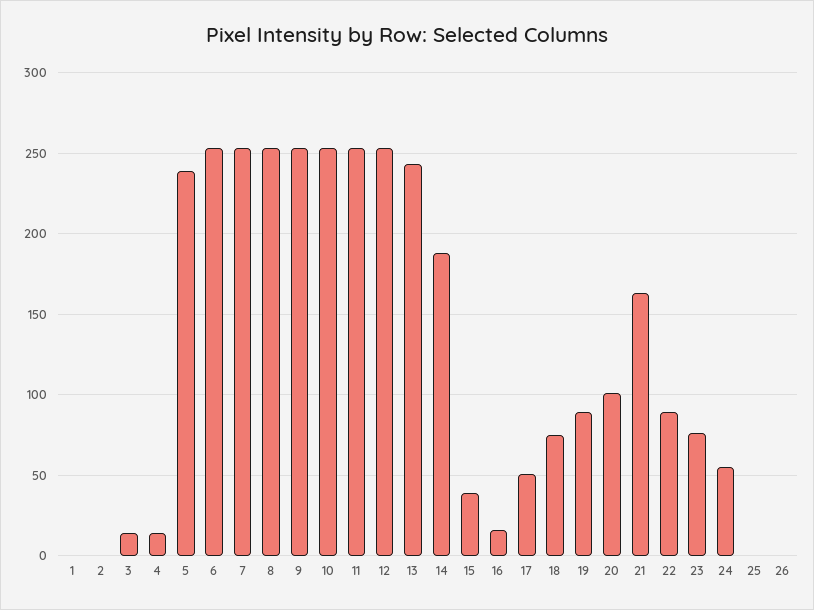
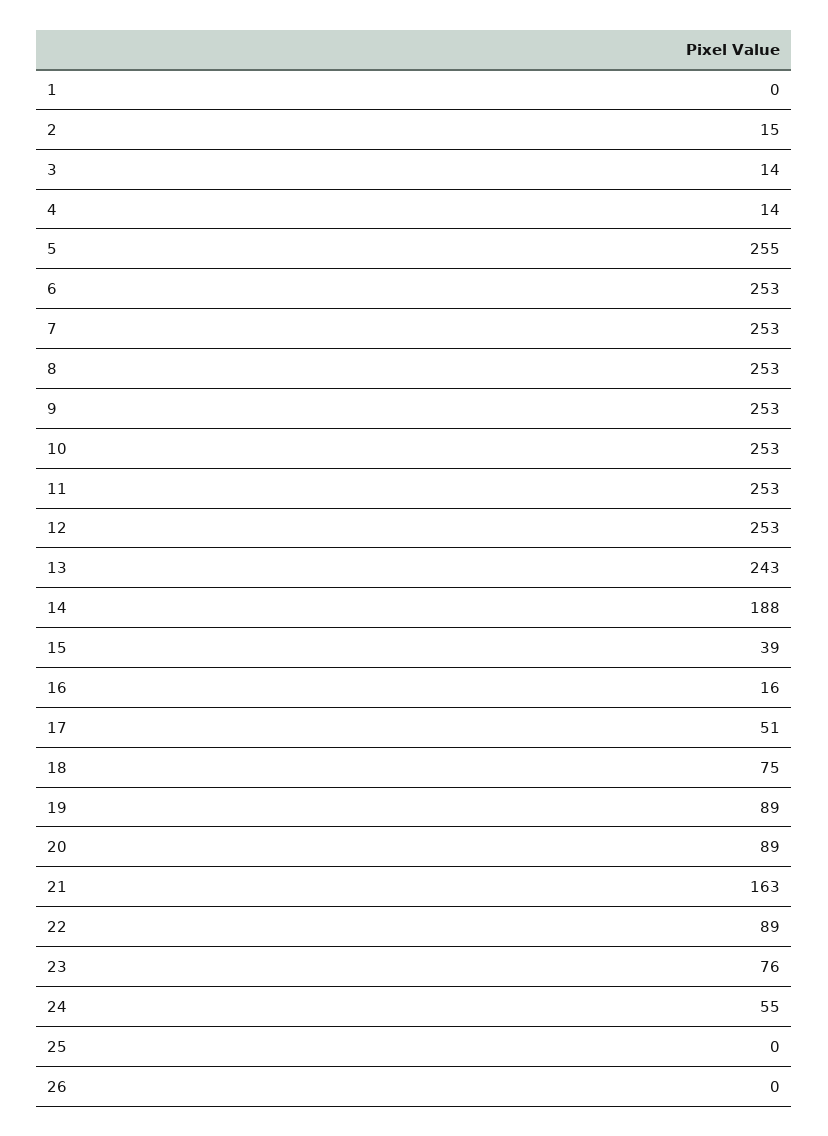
2: 0 -> 15
5: 240 -> 255
20: 100 -> 89

